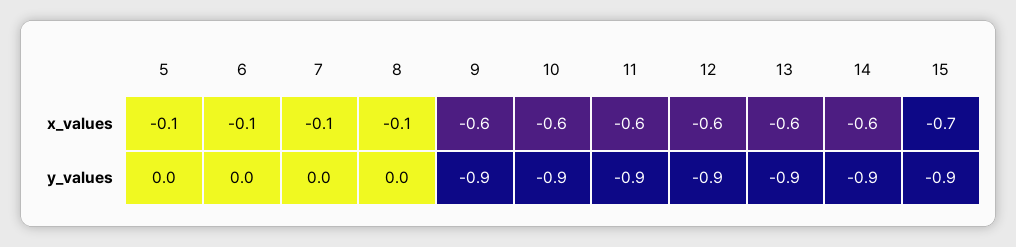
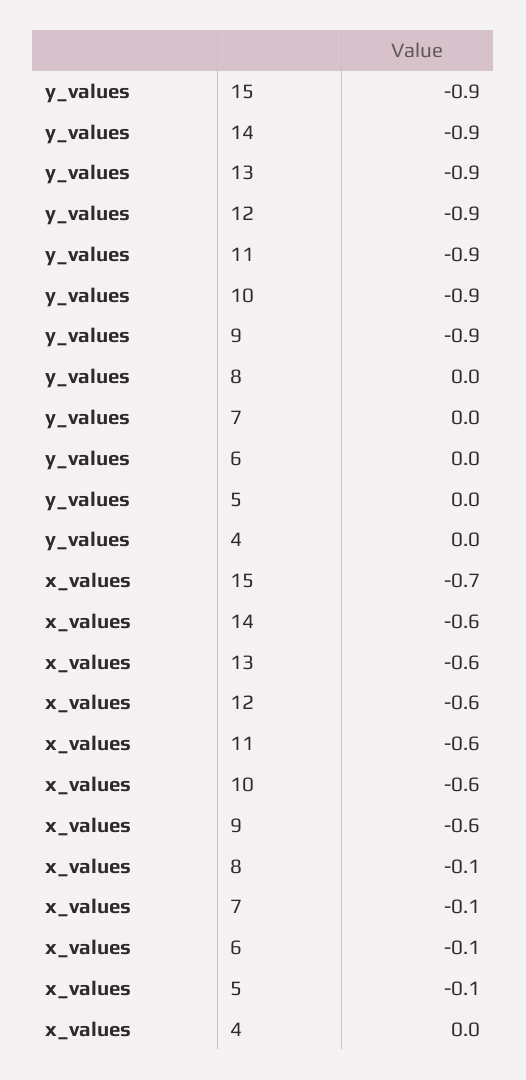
4, y_values: none -> 0
4, x_values: none -> 0

